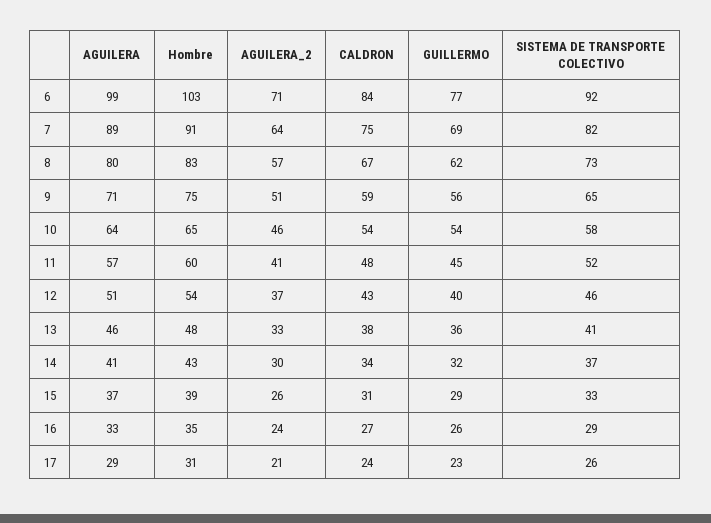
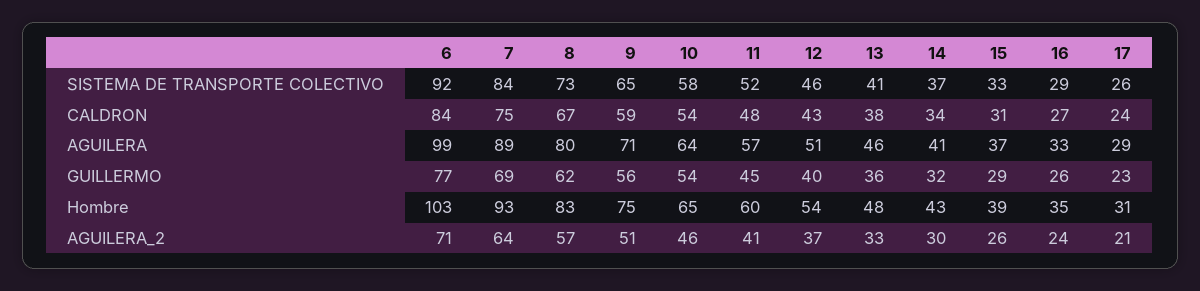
Hombre, 7: 91 -> 93
SISTEMA DE TRANSPORTE COLECTIVO, 7: 82 -> 84

